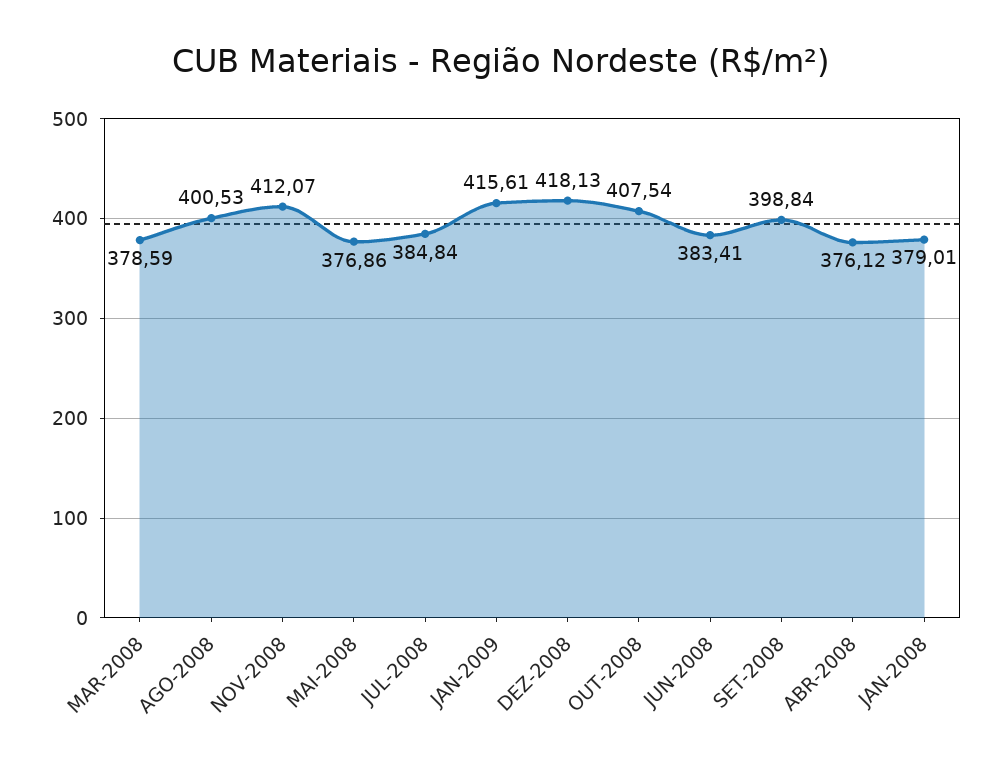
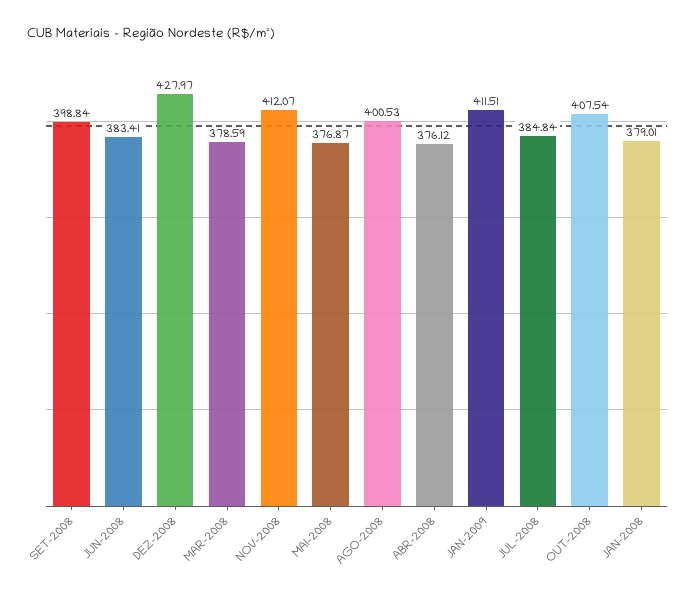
MAI-2008: 376.86 -> 376.87
JAN-2009: 415.61 -> 411.51
DEZ-2008: 418.13 -> 427.97

